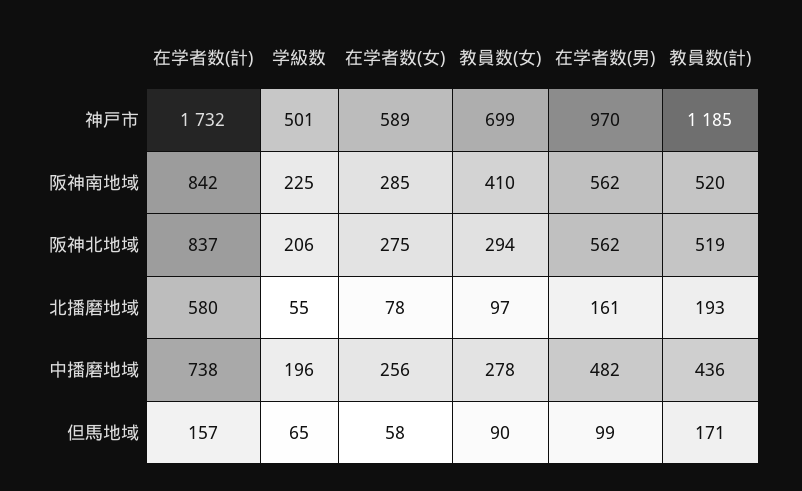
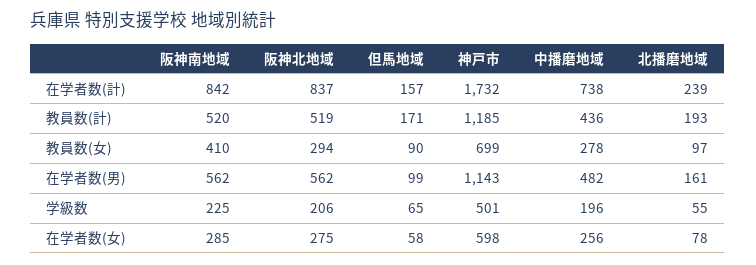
在学者数(女), 神戸市: 589 -> 598
在学者数(男), 神戸市: 970 -> 1143
在学者数(計), 北播磨地域: 580 -> 239

